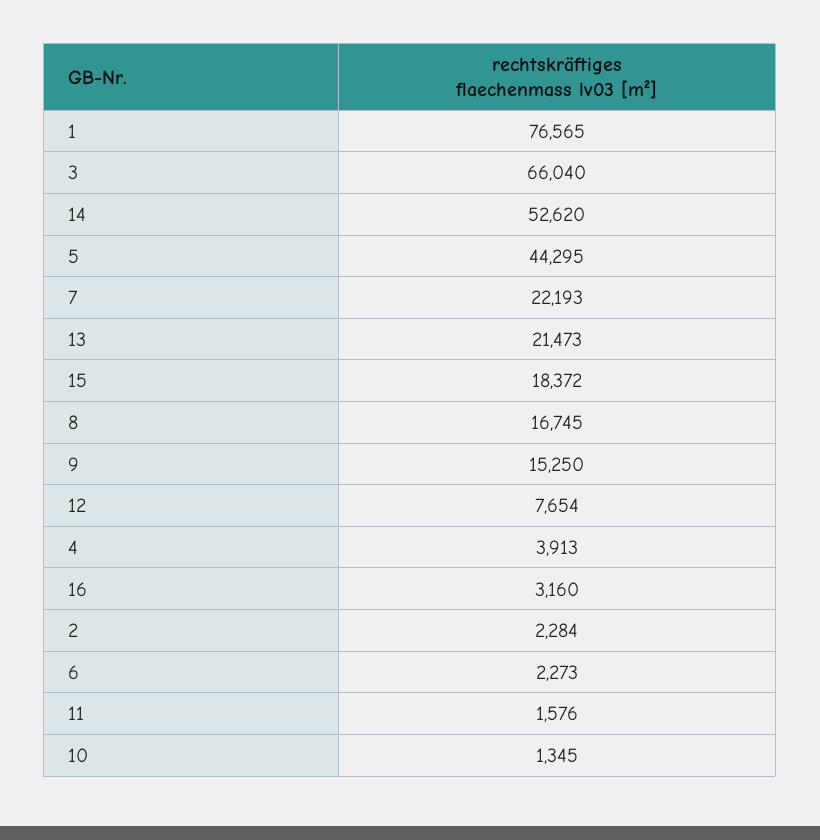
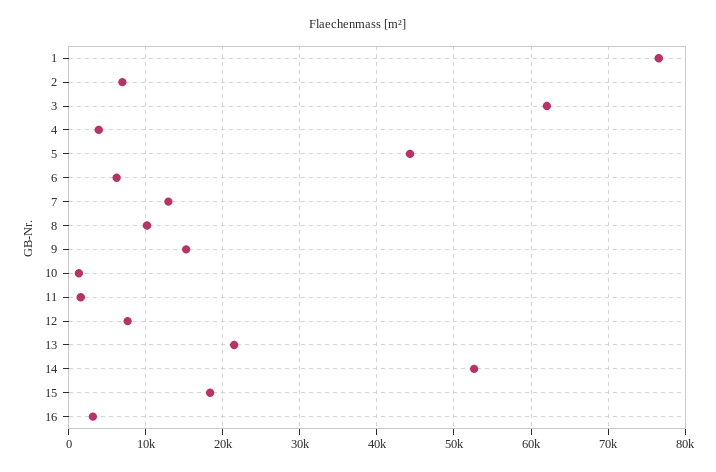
3: 66040 -> 62000
7: 22193 -> 13000
8: 16745 -> 10000
2: 2284 -> 7000
6: 2273 -> 6000

